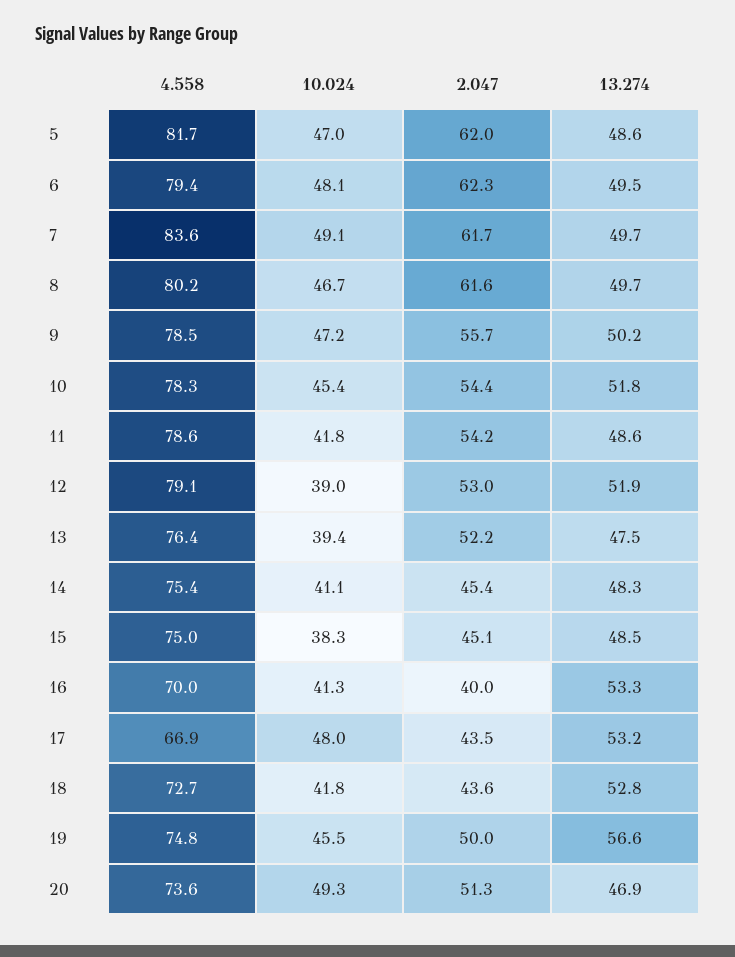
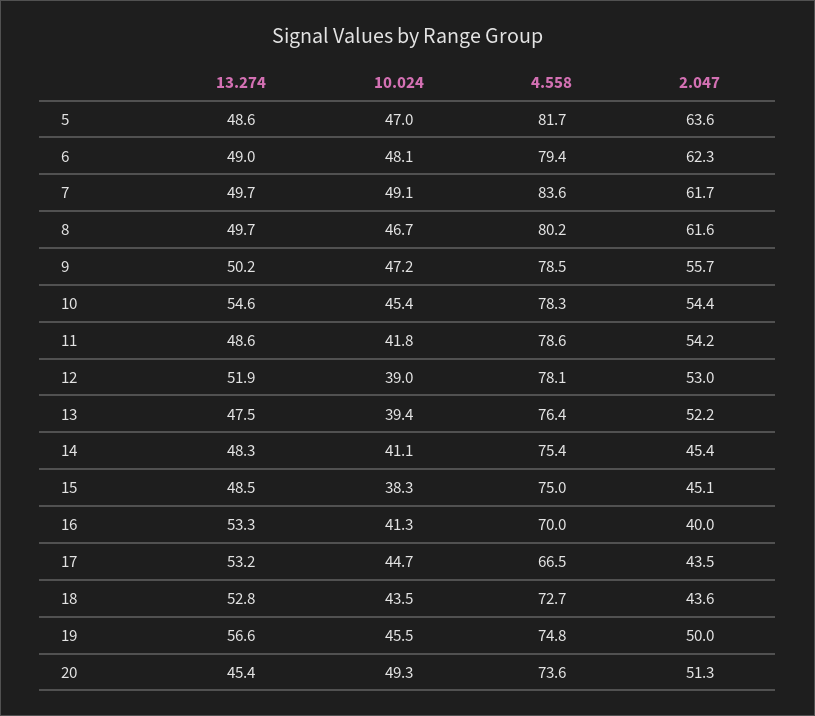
2.047, 5: 62 -> 63.6
13.274, 6: 49.5 -> 49
13.274, 10: 51.8 -> 54.6
4.558, 12: 79.1 -> 78.1
4.558, 17: 66.9 -> 66.5
10.024, 17: 48 -> 44.7
10.024, 18: 41.8 -> 43.5
13.274, 20: 46.9 -> 45.4

